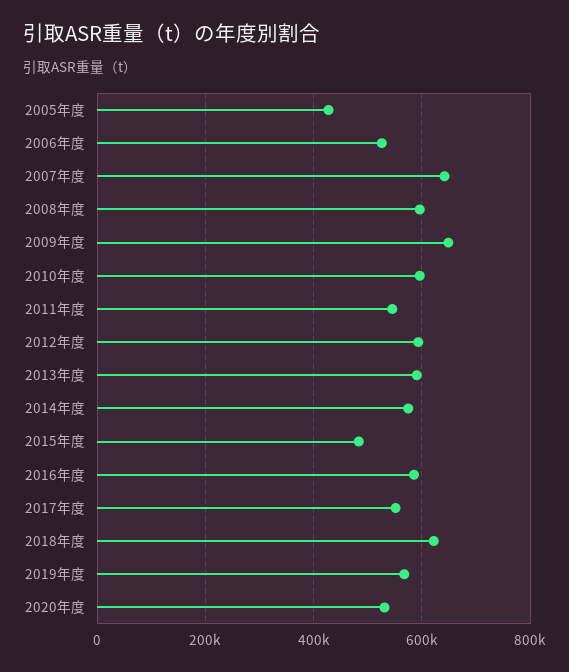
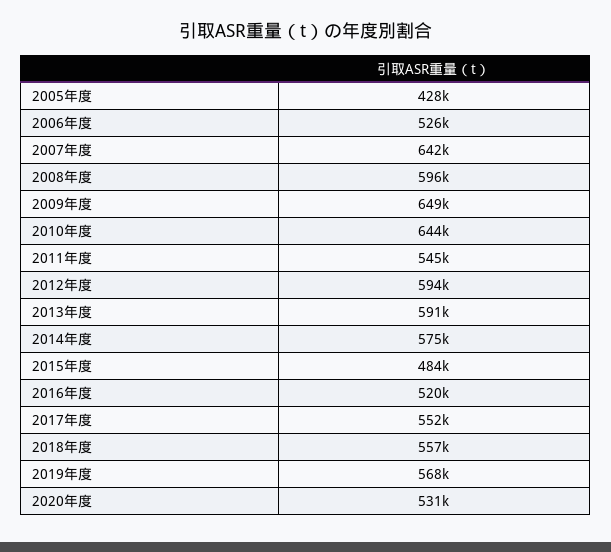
2010年度: 600000 -> 644000
2016年度: 580000 -> 520000
2018年度: 620000 -> 557000

